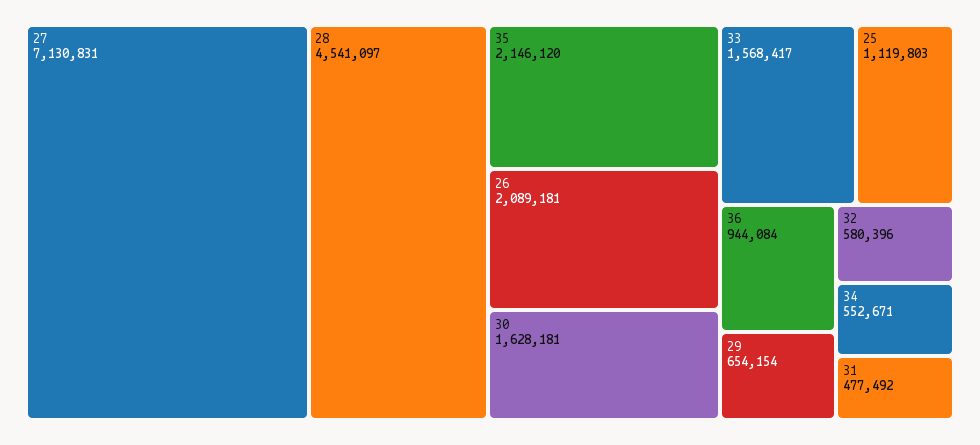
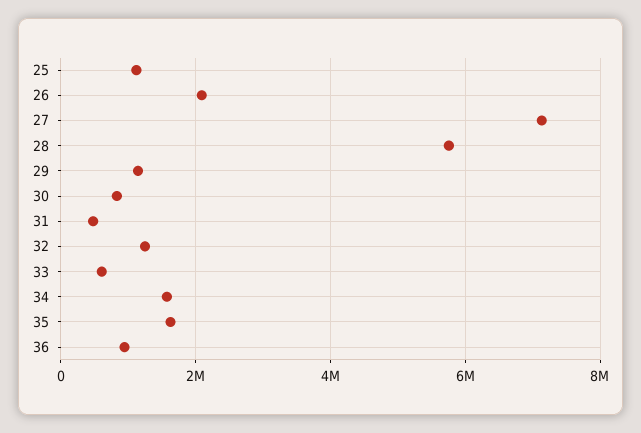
28: 4541097 -> 5800000
35: 2146120 -> 1600000
30: 1628181 -> 800000
33: 1568417 -> 600000
29: 654154 -> 1200000
32: 580396 -> 1200000
34: 552671 -> 1600000

